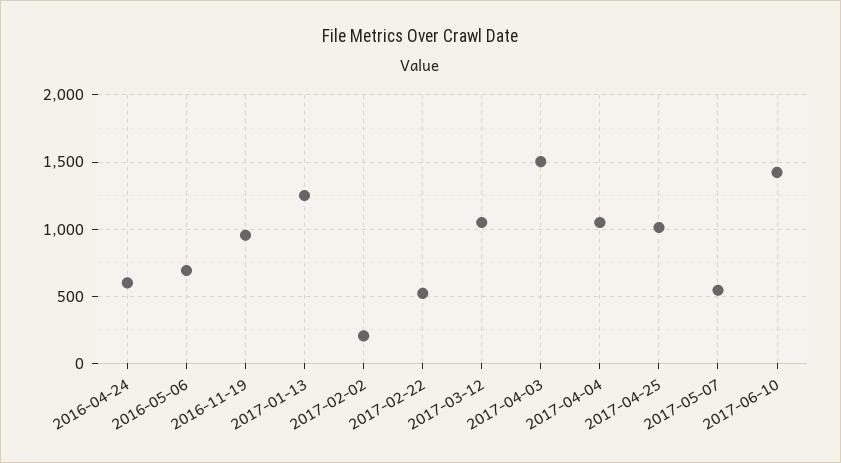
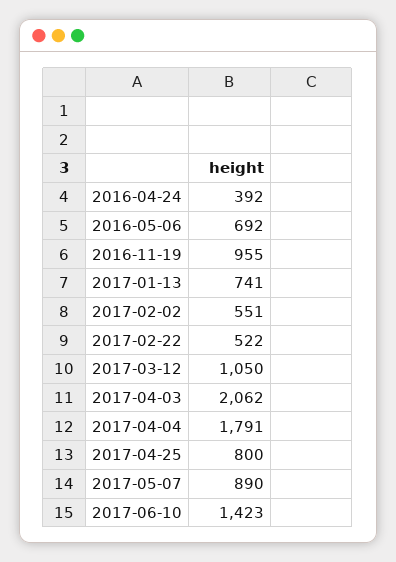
2016-04-24: 600 -> 392
2017-01-13: 1250 -> 741
2017-02-02: 200 -> 551
2017-04-03: 1500 -> 2062
2017-04-04: 1050 -> 1791
2017-04-25: 1000 -> 800
2017-05-07: 550 -> 890

